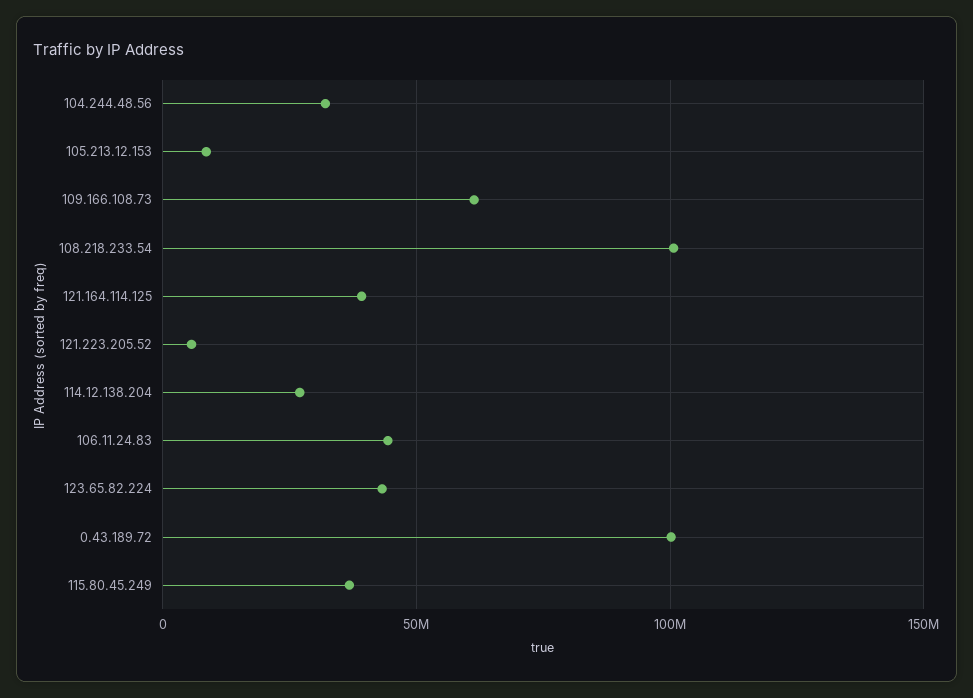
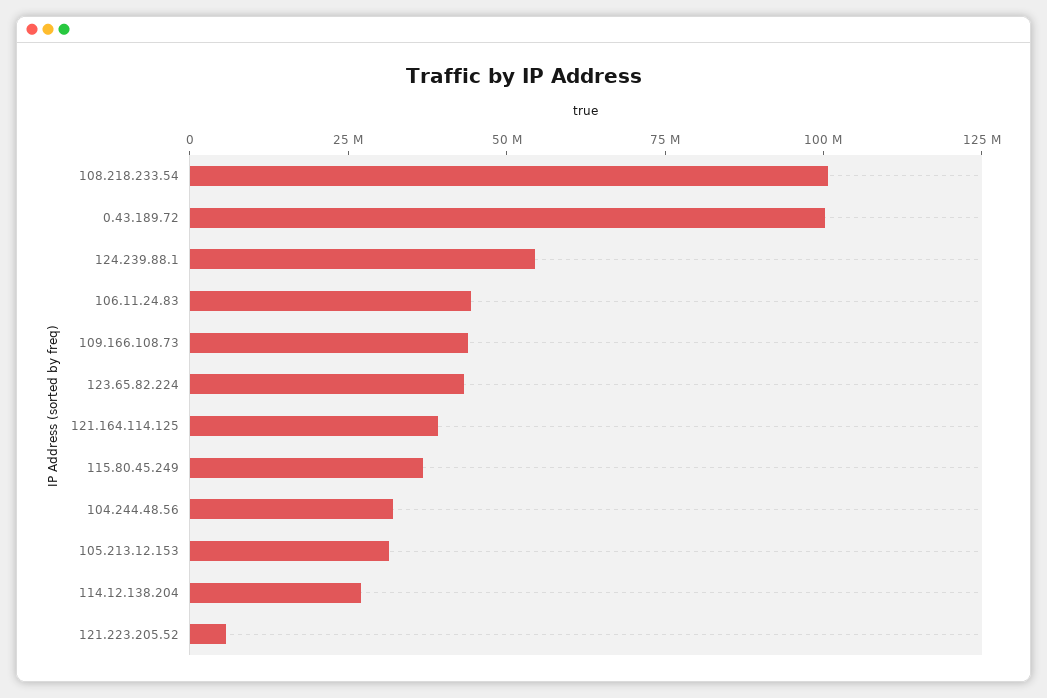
105.213.12.153: 10000000 -> 30000000
109.166.108.73: 60000000 -> 45000000
124.239.88.1: none -> 55000000

